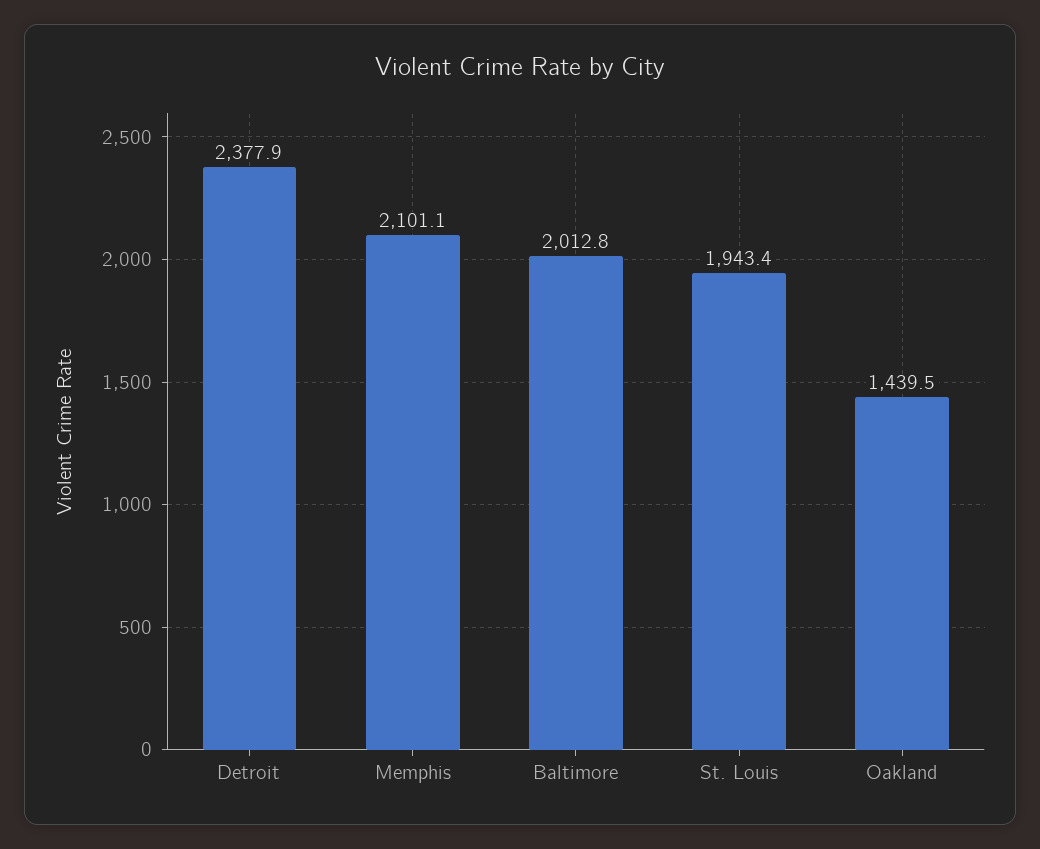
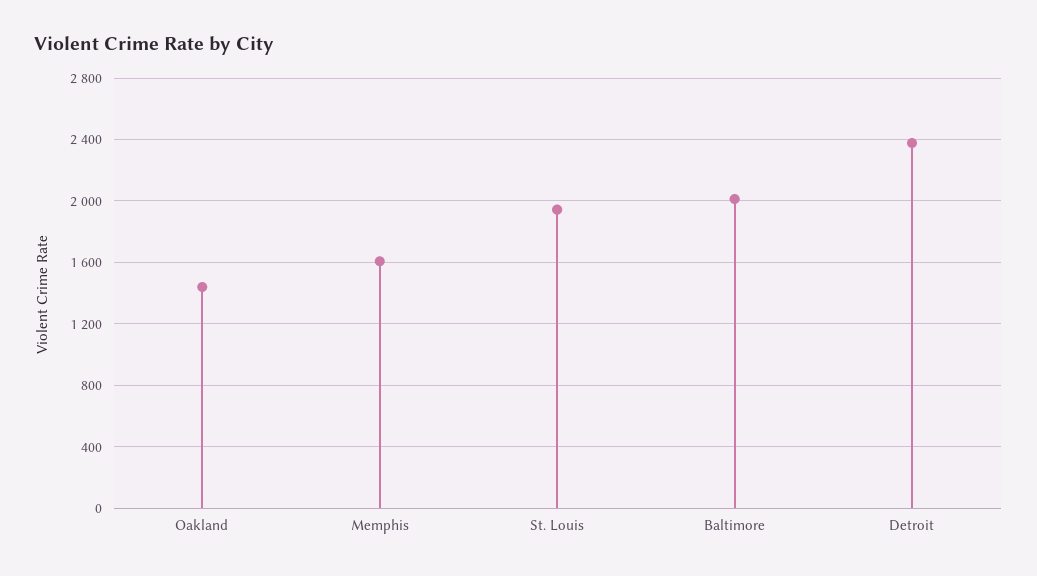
Memphis: 2101.1 -> 1600

